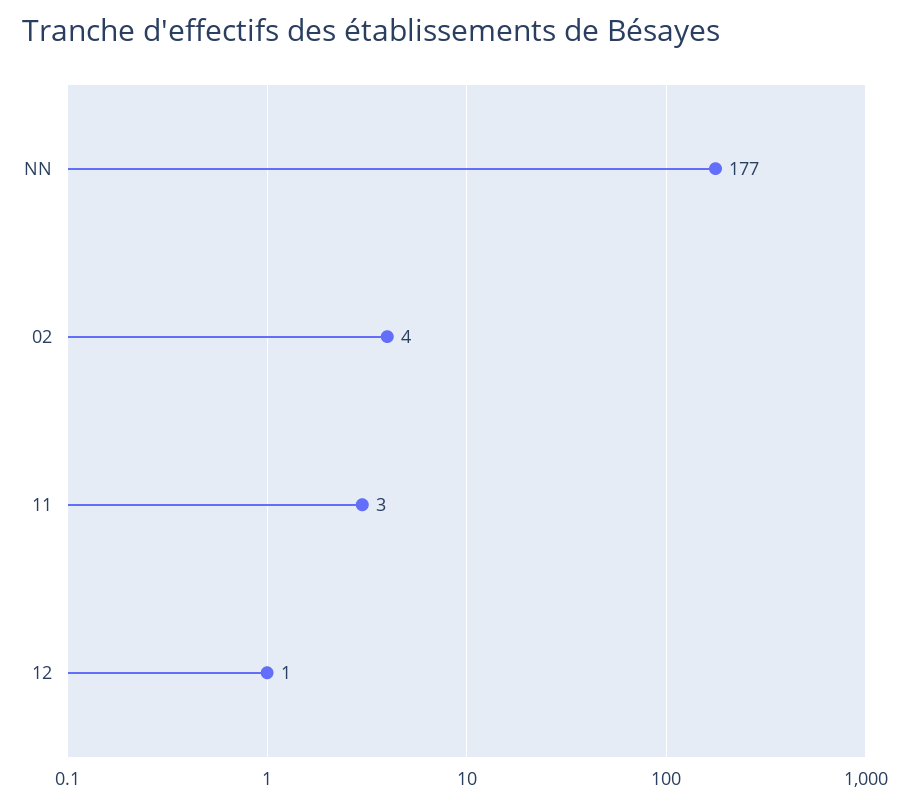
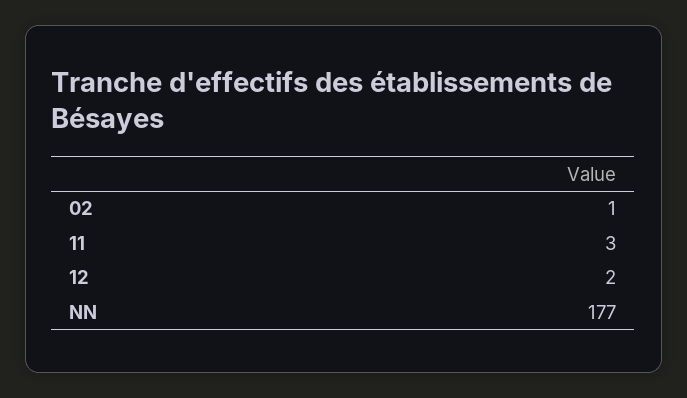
02: 4 -> 1
12: 1 -> 2

